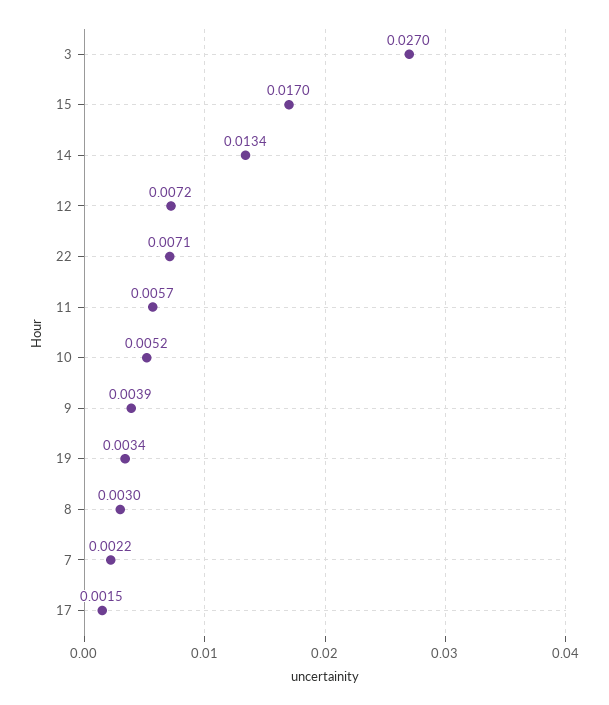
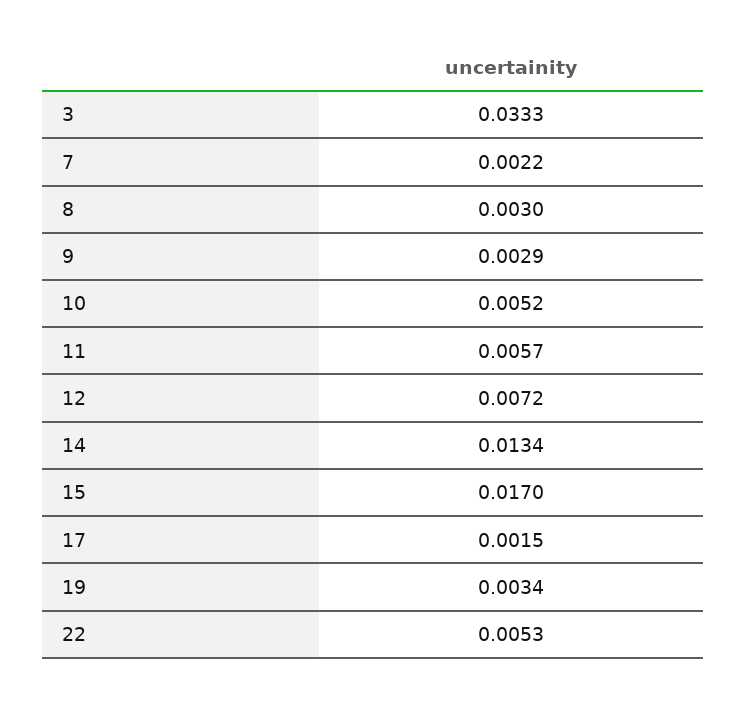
3: 0.027 -> 0.0333
22: 0.0071 -> 0.0053
9: 0.0039 -> 0.0029

